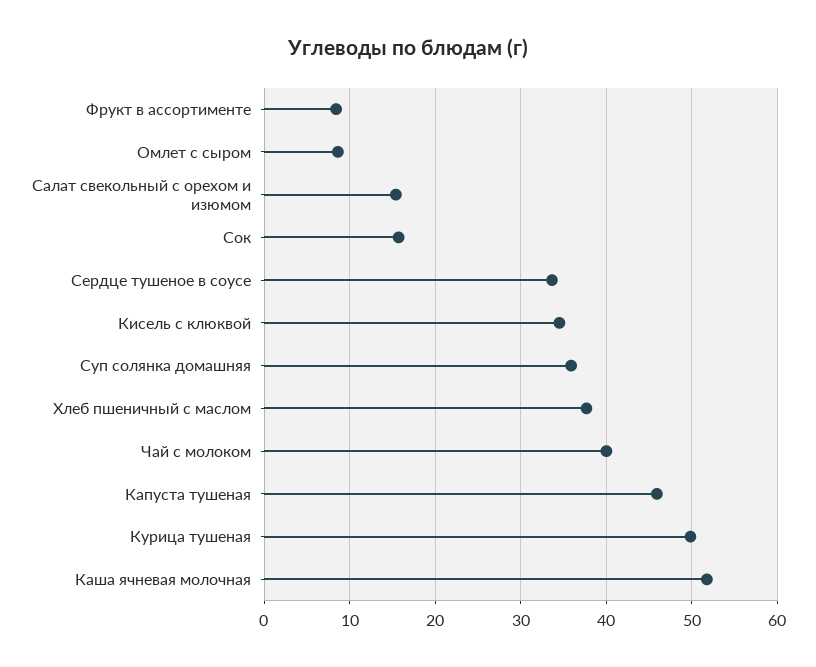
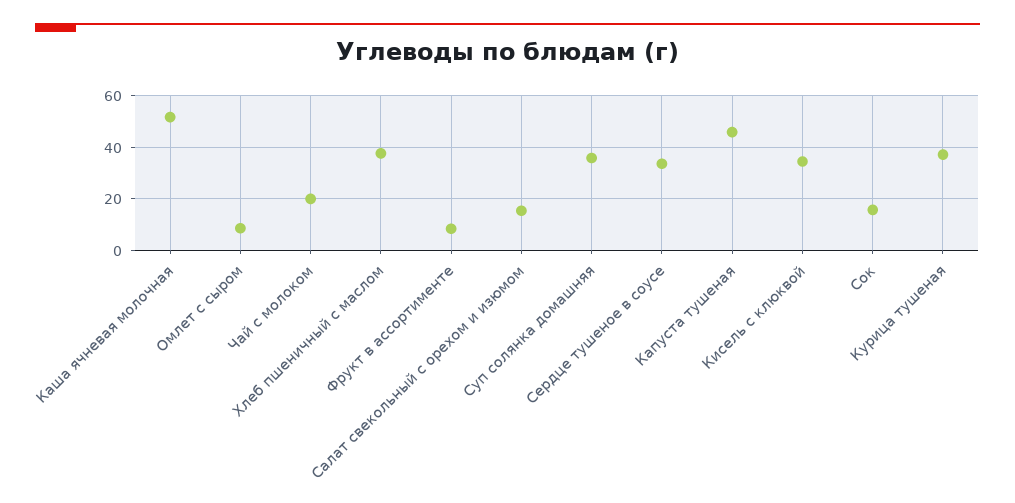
Чай с молоком: 40 -> 20
Курица тушеная: 50 -> 37.5

